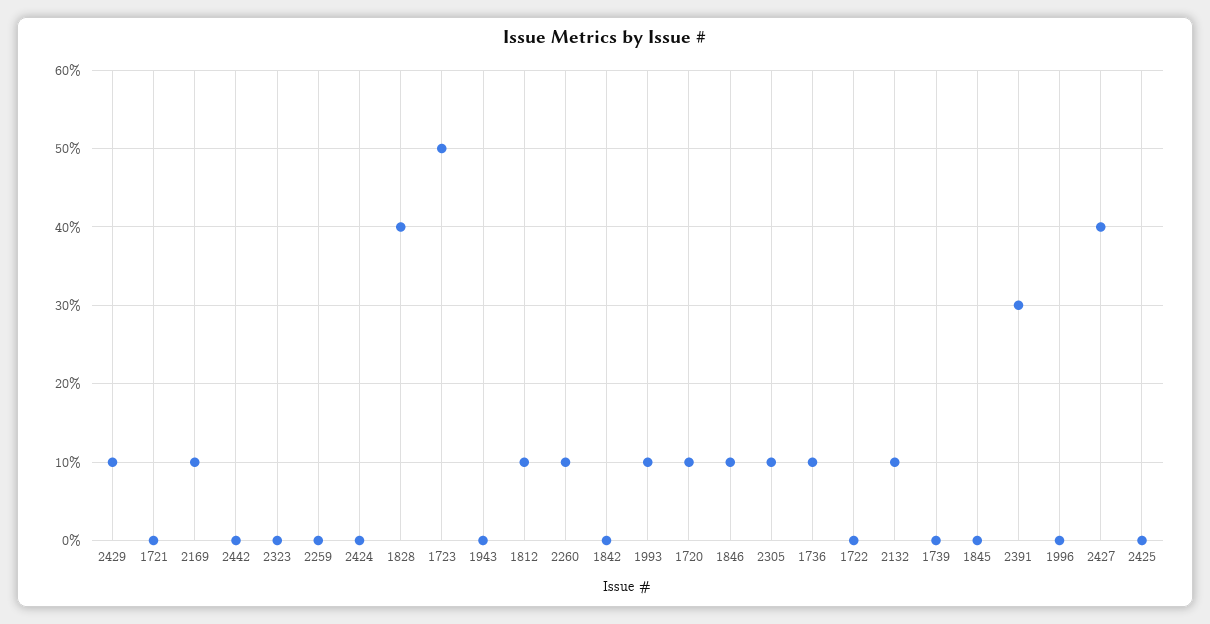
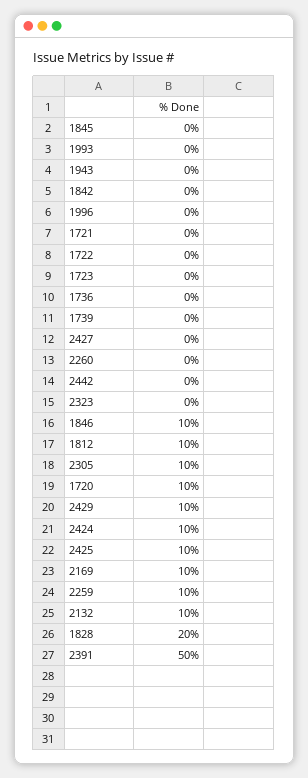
2259: 0 -> 10
2424: 0 -> 10
1828: 40 -> 20
1723: 50 -> 0
2260: 10 -> 0
1993: 10 -> 0
1736: 10 -> 0
2391: 30 -> 50
2427: 40 -> 0
2425: 0 -> 10

